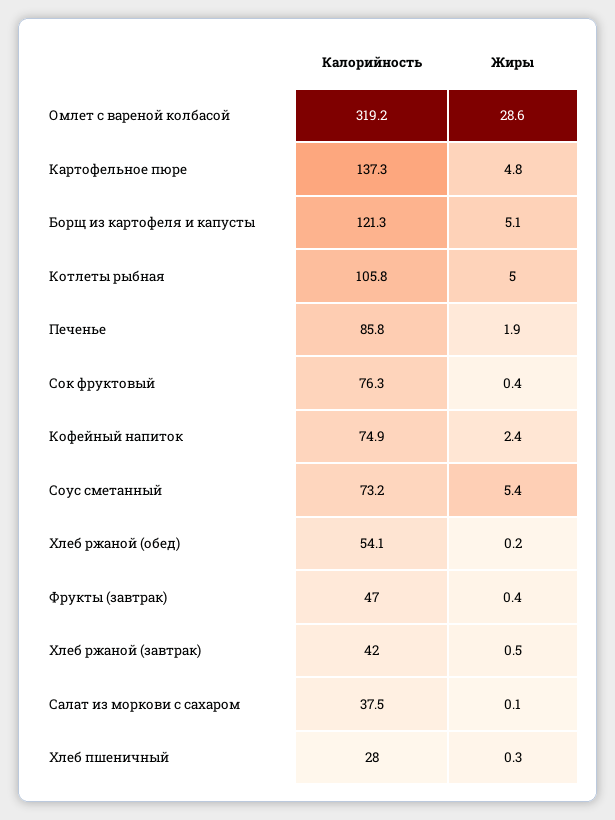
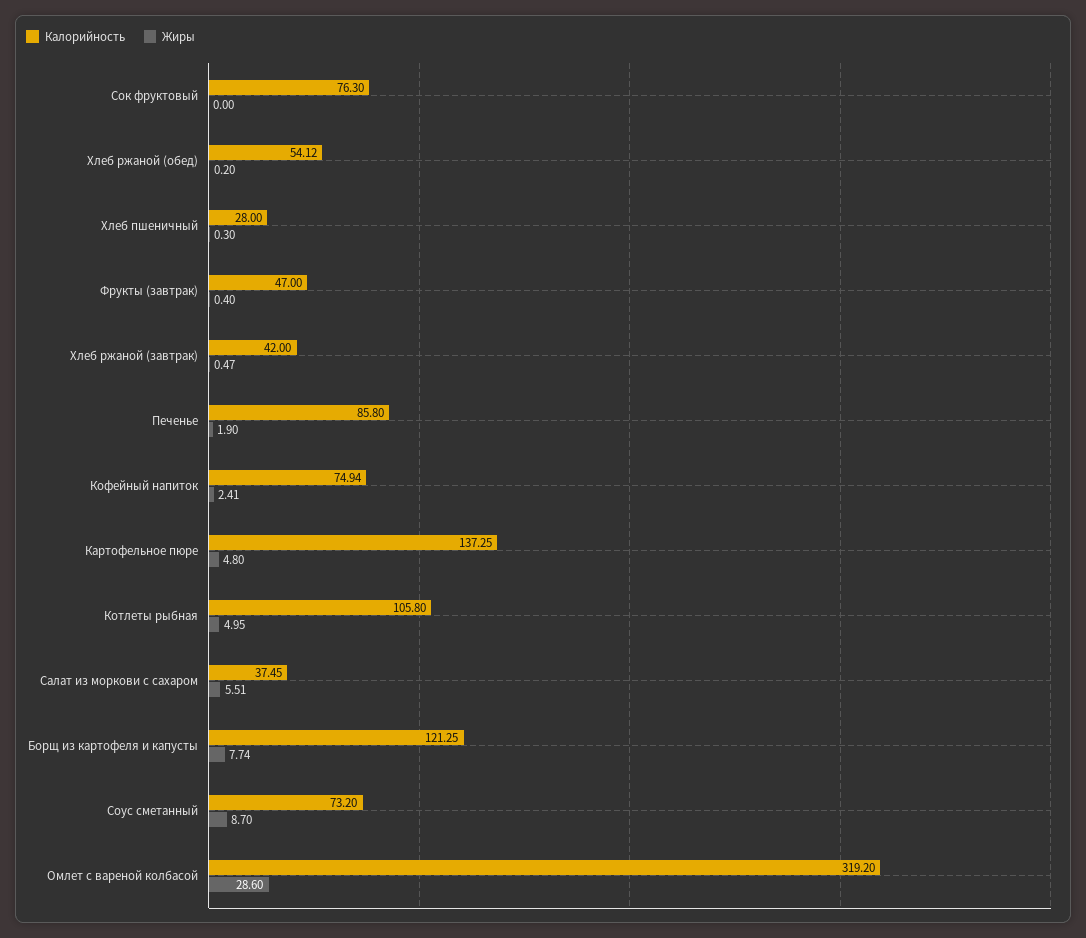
Жиры, Борщ из картофеля и капусты: 5.1 -> 7.74
Жиры, Сок фруктовый: 0.4 -> 0
Жиры, Соус сметанный: 5.4 -> 8.7
Жиры, Салат из моркови с сахаром: 0.1 -> 5.51

